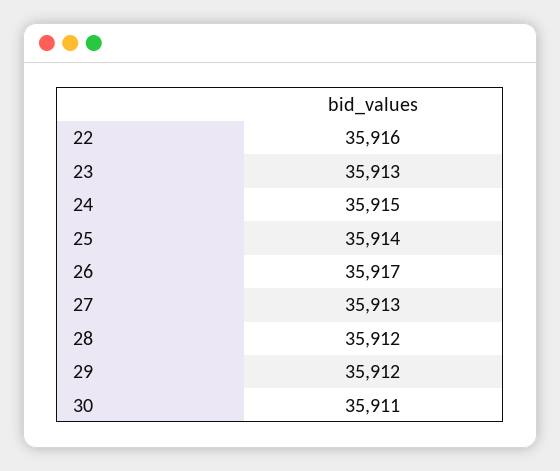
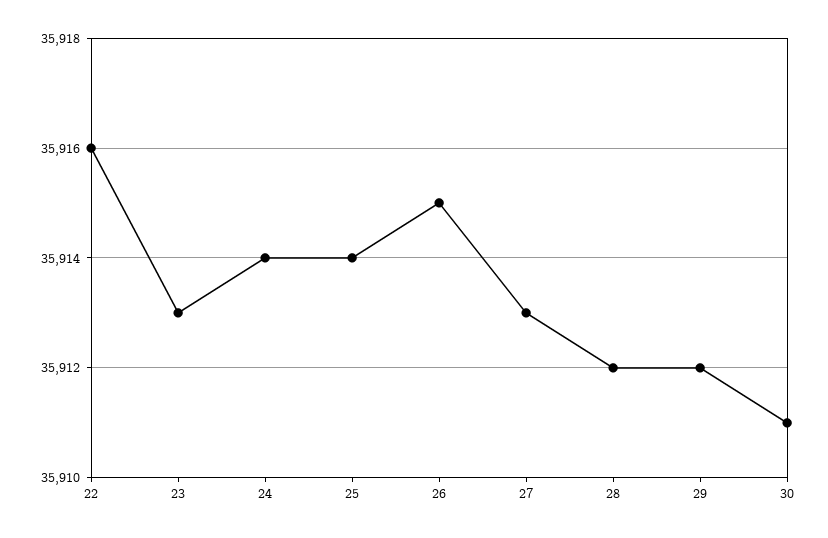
24: 35915 -> 35914
26: 35917 -> 35915

